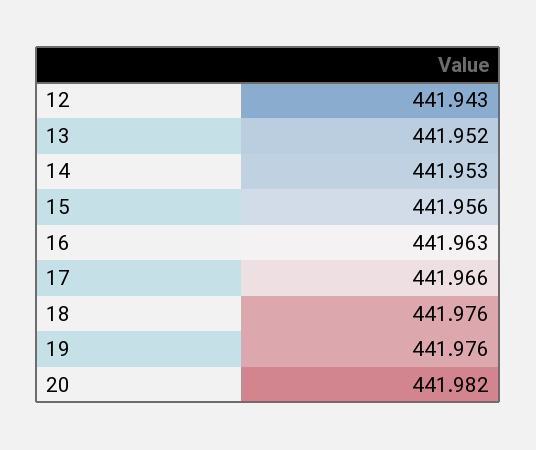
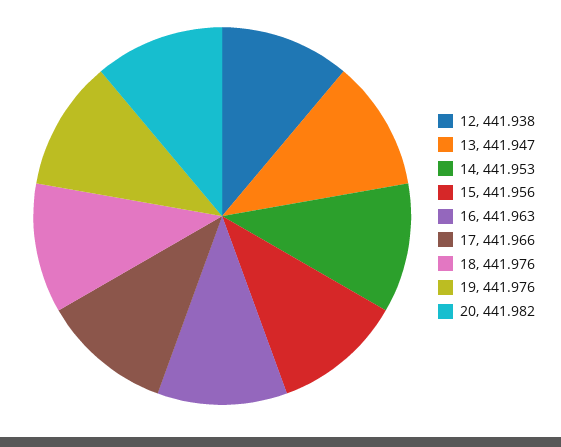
12: 441.943 -> 441.938
13: 441.952 -> 441.947

